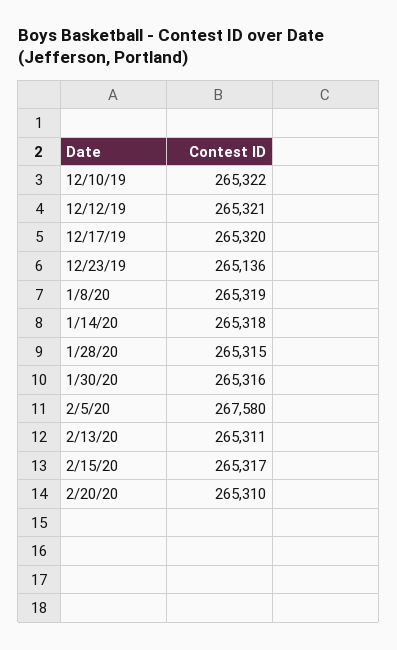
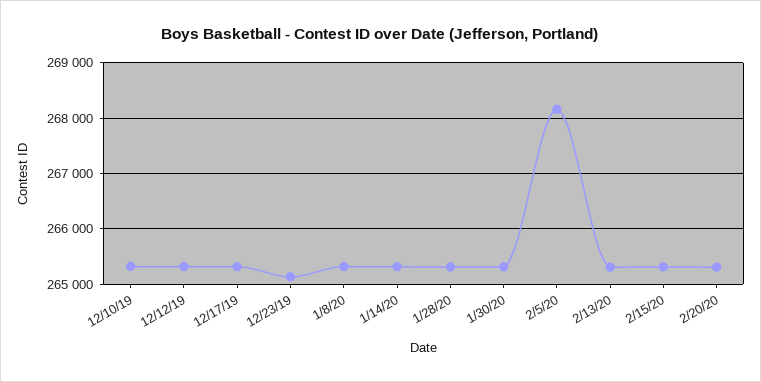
2/5/20: 267580 -> 268200

